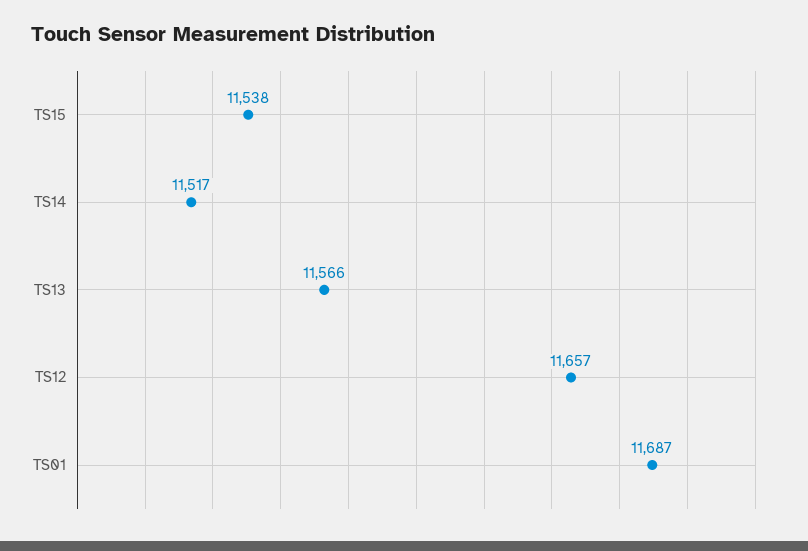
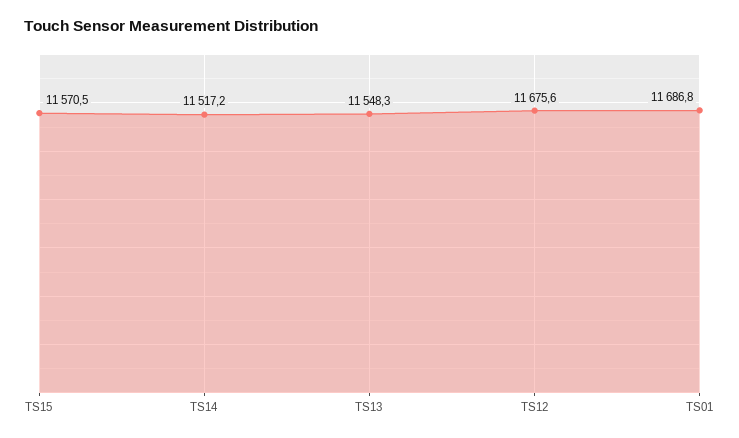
TS15: 11538 -> 11570.5
TS13: 11566 -> 11548.3
TS12: 11657 -> 11675.6

